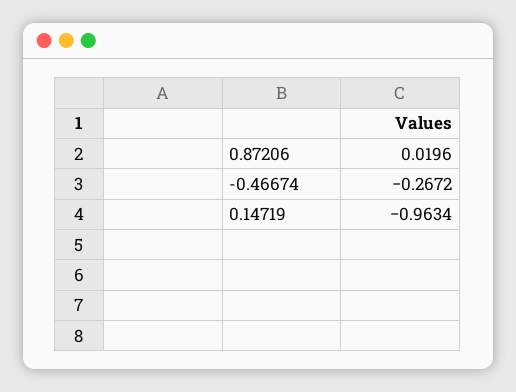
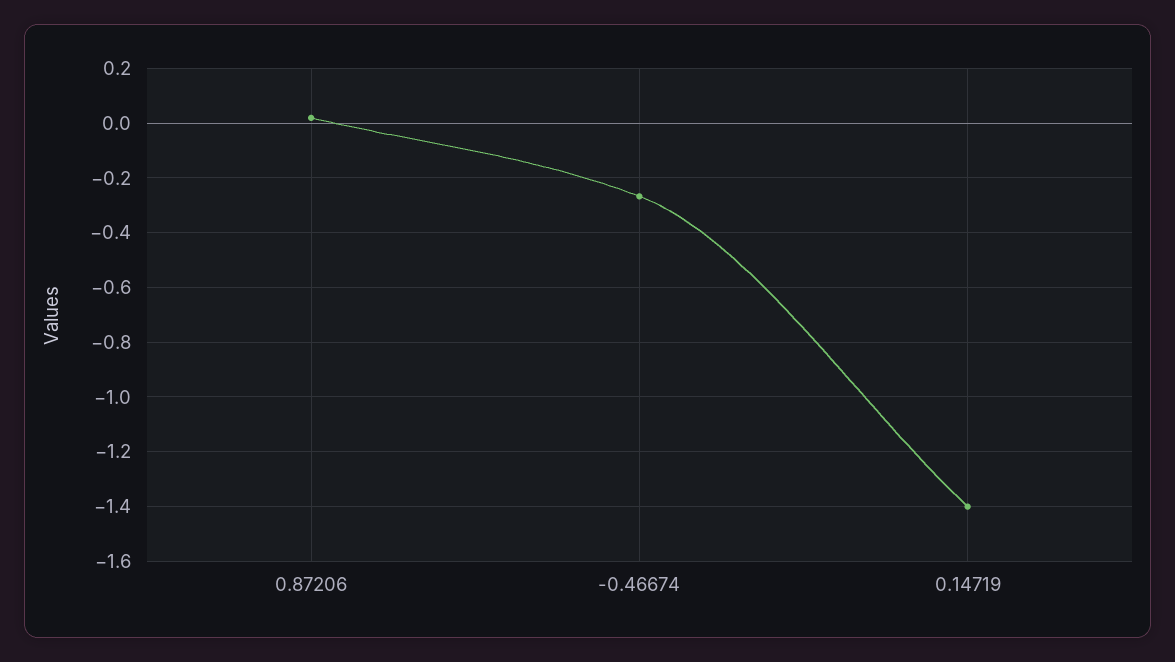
0.14719: -0.9634 -> -1.4

